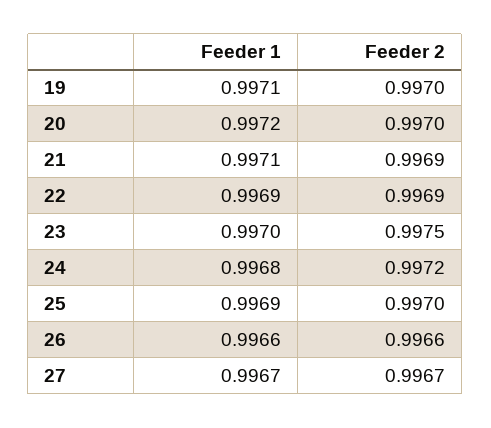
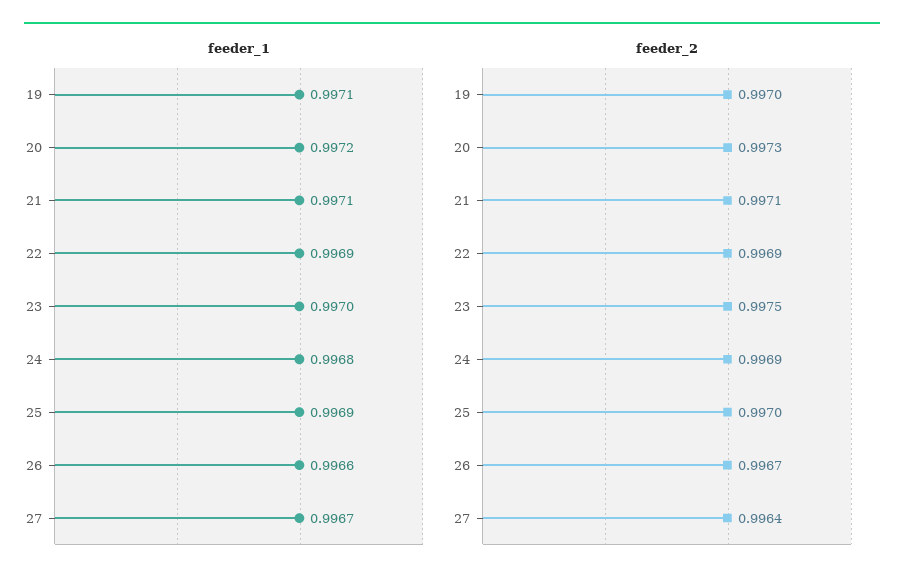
Feeder 2, 20: 0.997 -> 0.9973
Feeder 2, 21: 0.9969 -> 0.9971
Feeder 2, 24: 0.9972 -> 0.9969
Feeder 2, 26: 0.9966 -> 0.9967
Feeder 2, 27: 0.9967 -> 0.9964

